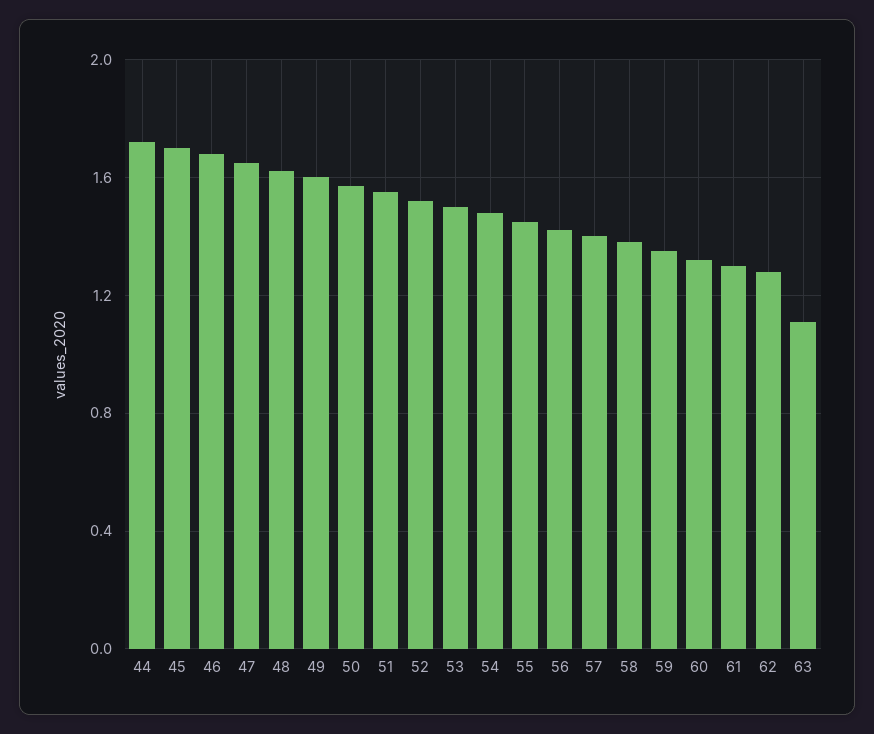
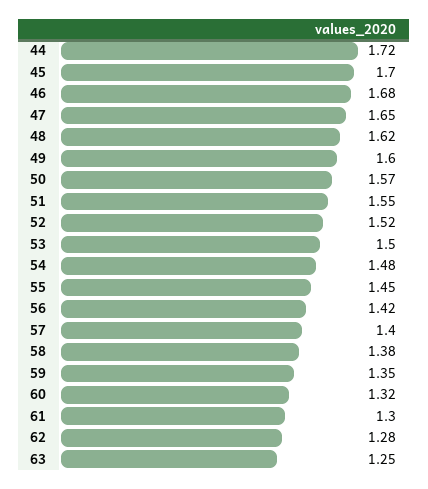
63: 1.1 -> 1.25

